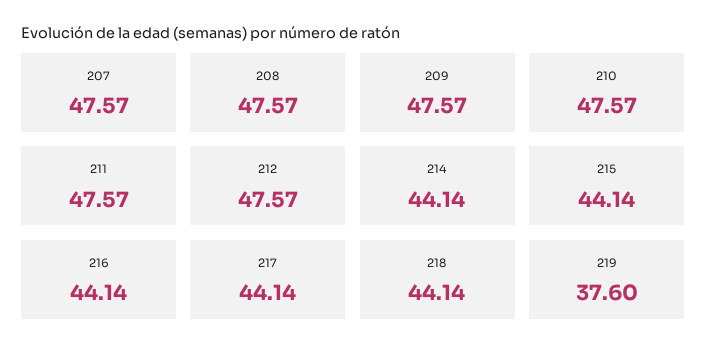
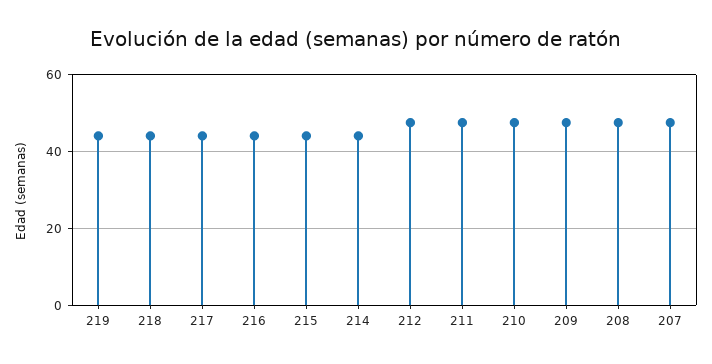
219: 37.6 -> 44

